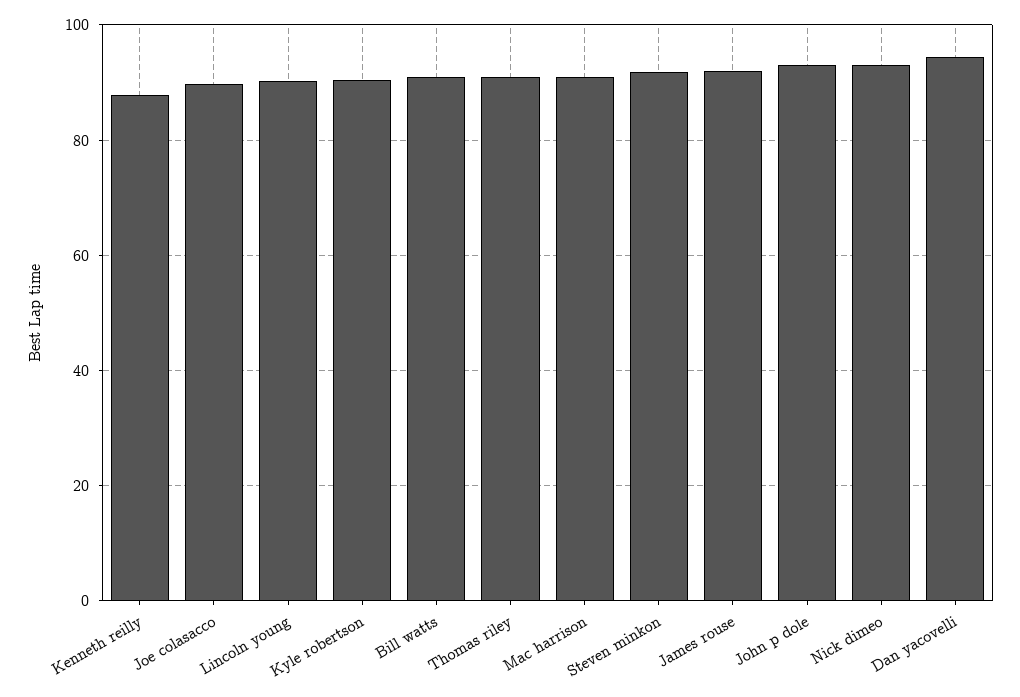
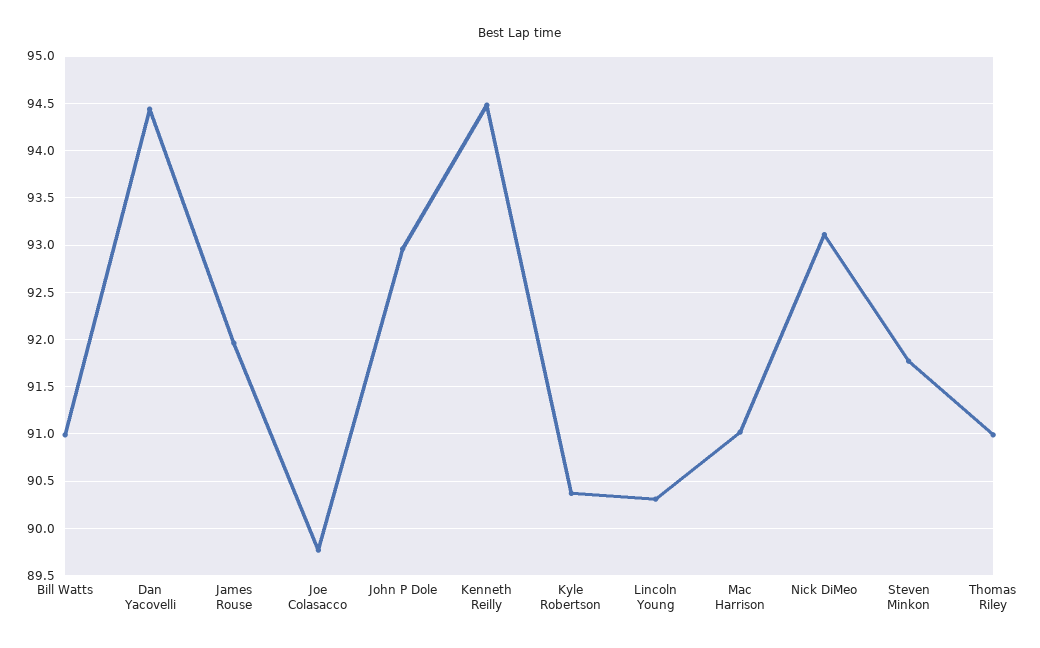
Kenneth reilly: 88 -> 94.5

